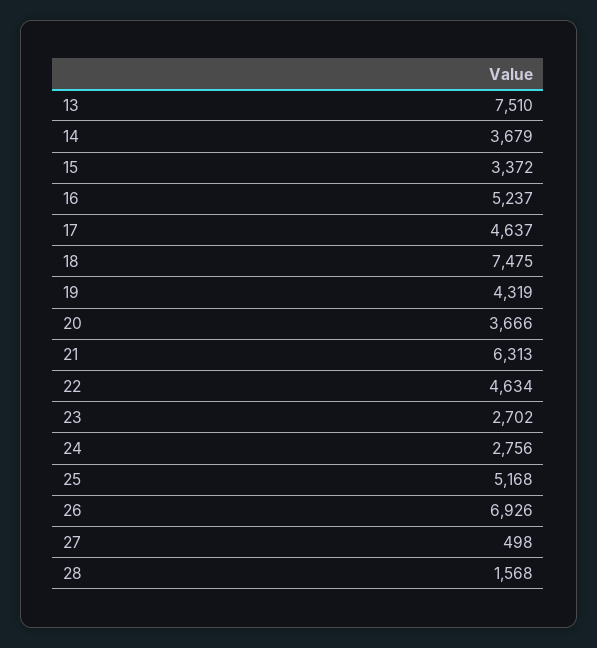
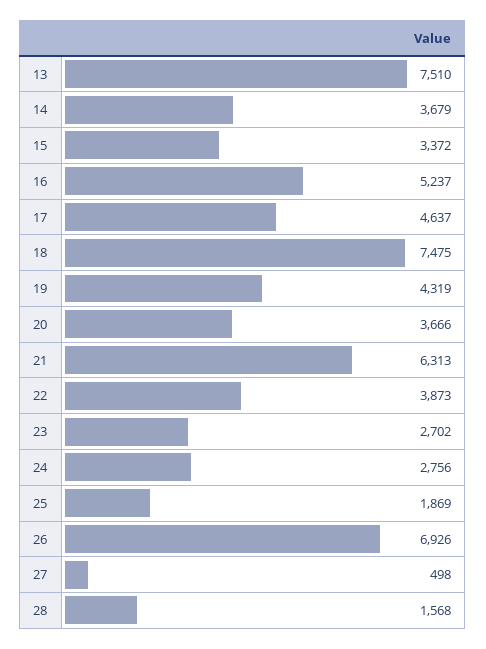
22: 4634 -> 3873
25: 5168 -> 1869

